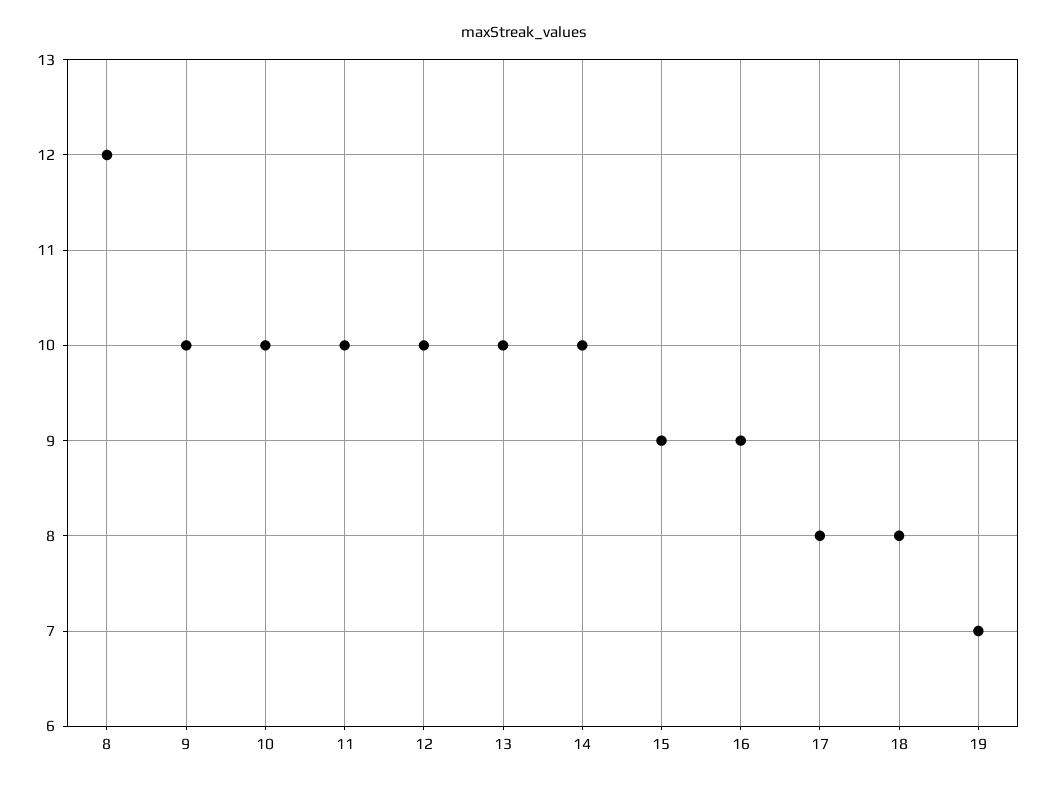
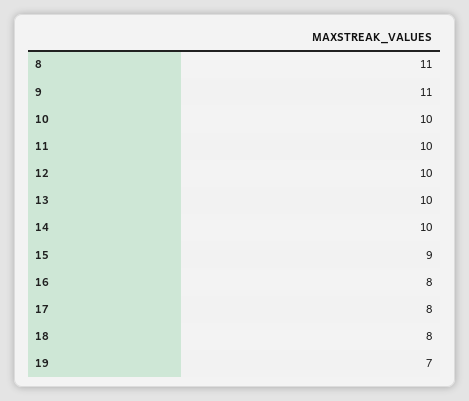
8: 12 -> 11
9: 10 -> 11
16: 9 -> 8

